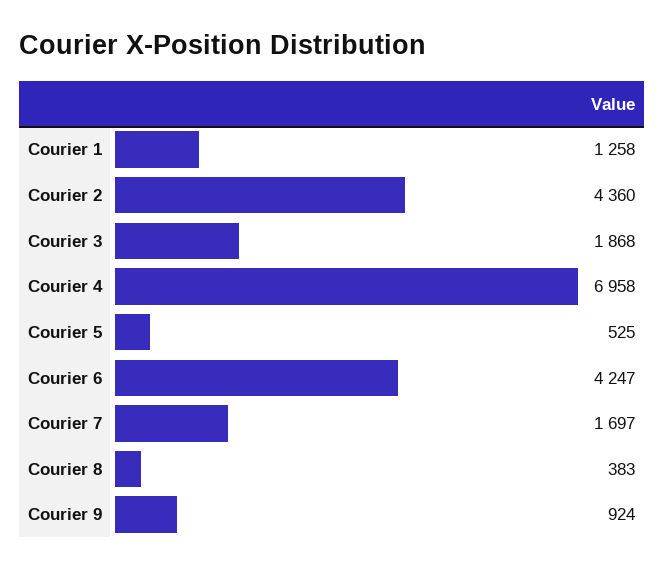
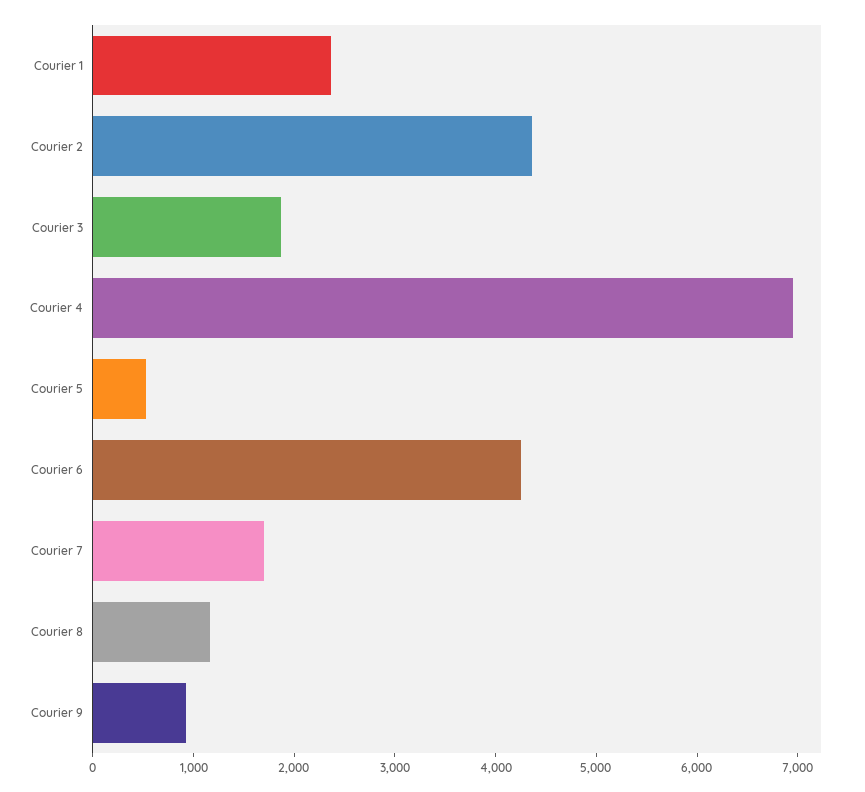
Courier 1: 1258 -> 2400
Courier 8: 383 -> 1200

